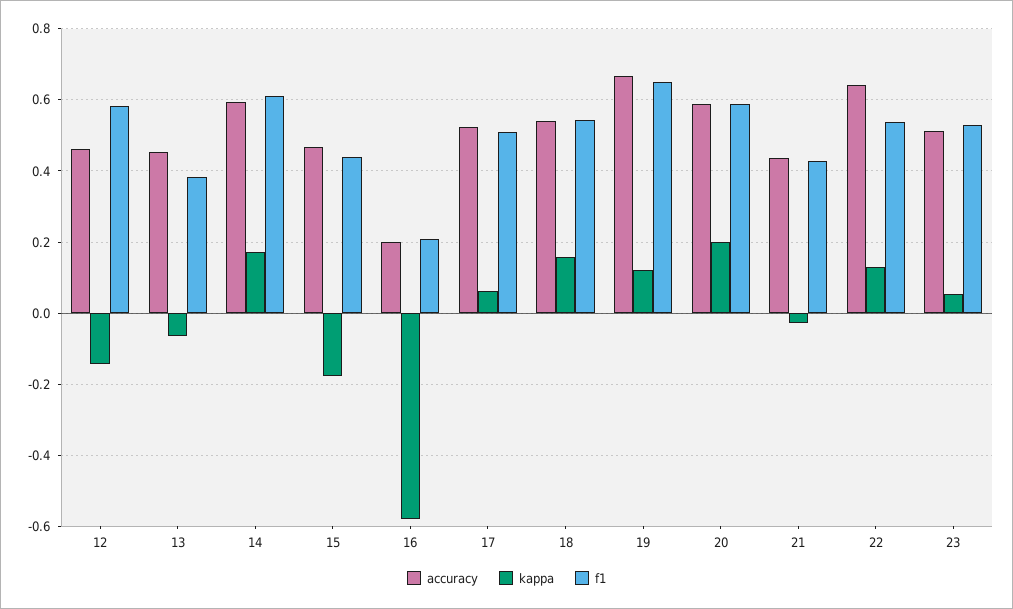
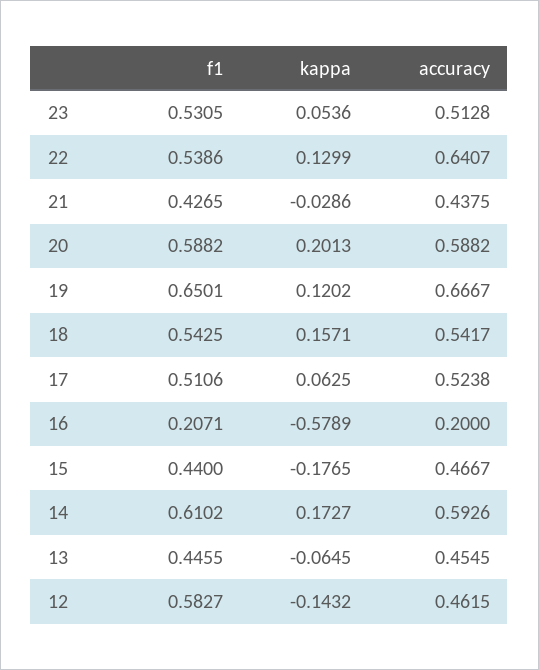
f1, 13: 0.38 -> 0.4455

